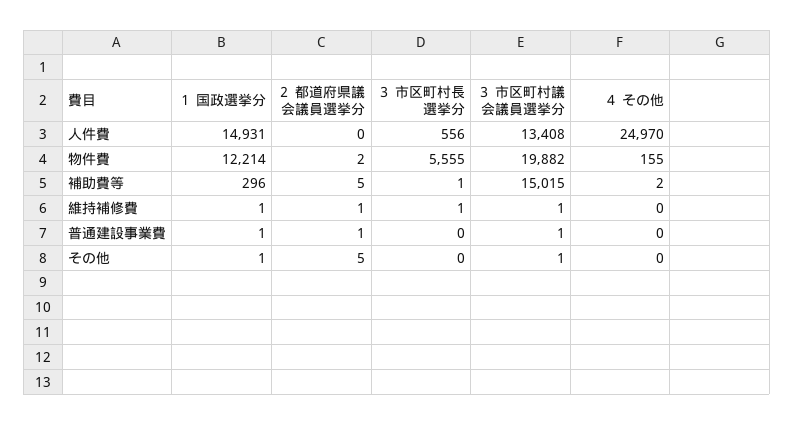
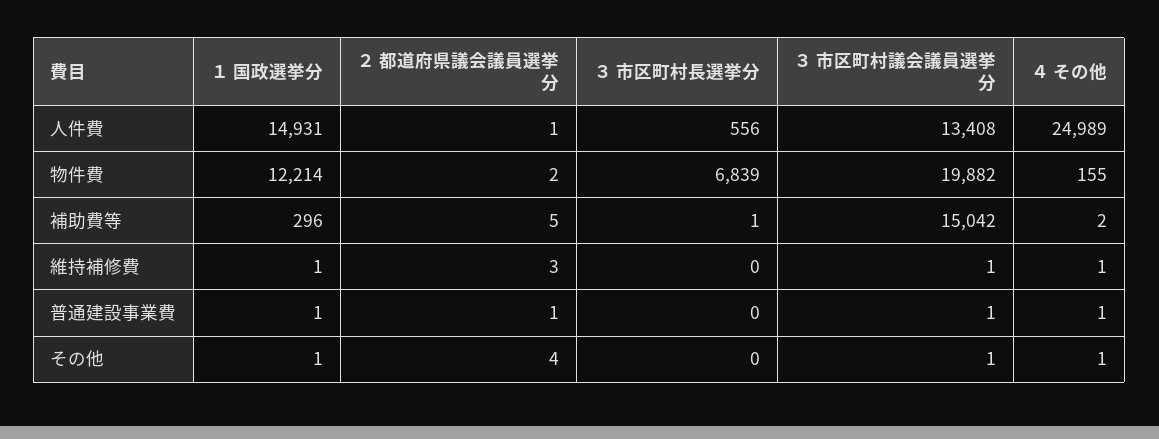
２ 都道府県議会議員選挙分, 人件費: 0 -> 1
４ その他, 人件費: 24970 -> 24989
３ 市区町村長選挙分, 物件費: 5555 -> 6839
３ 市区町村議会議員選挙分, 補助費等: 15015 -> 15042
２ 都道府県議会議員選挙分, 維持補修費: 1 -> 3
３ 市区町村長選挙分, 維持補修費: 1 -> 0
４ その他, 維持補修費: 0 -> 1
４ その他, 普通建設事業費: 0 -> 1
２ 都道府県議会議員選挙分, その他: 5 -> 4
４ その他, その他: 0 -> 1

